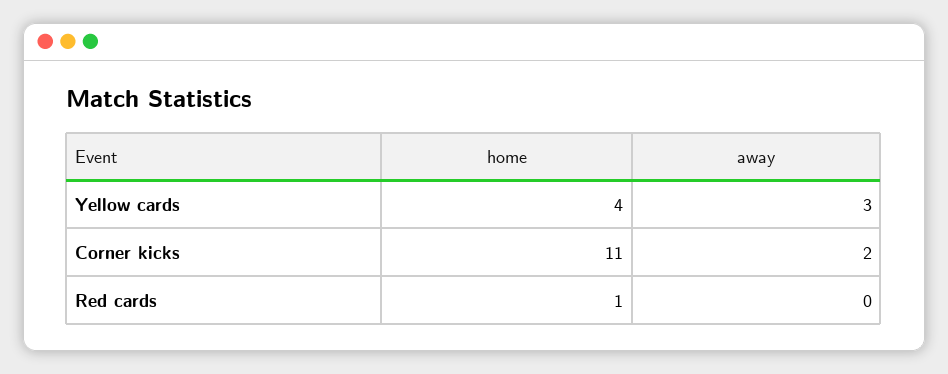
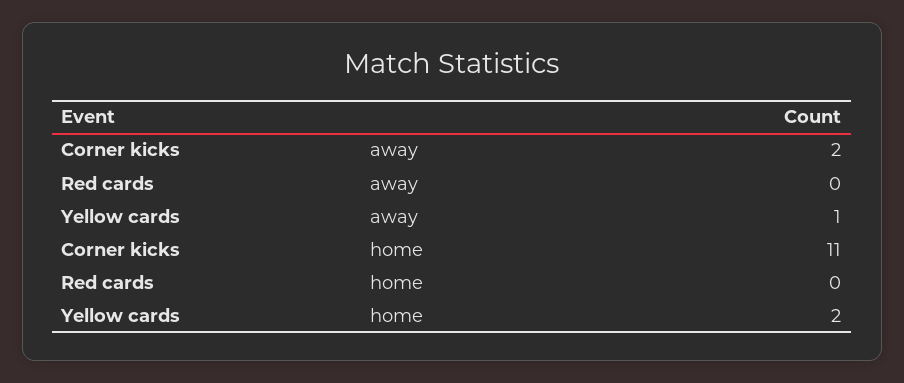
home, Yellow cards: 4 -> 2
away, Yellow cards: 3 -> 1
home, Red cards: 1 -> 0

